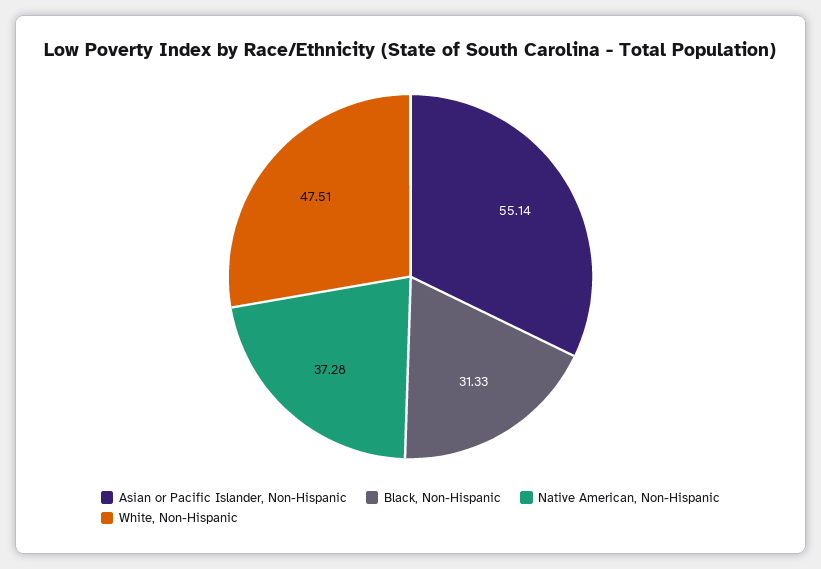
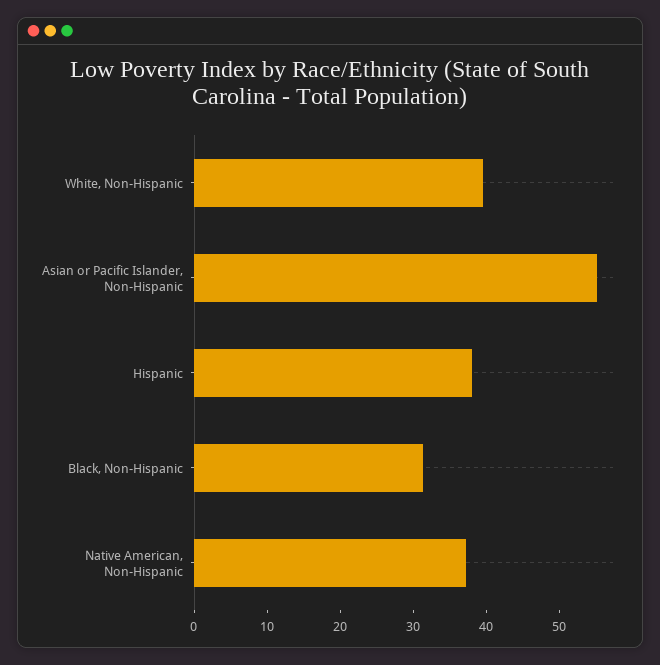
White, Non-Hispanic: 47.51 -> 40
Hispanic: none -> 38

